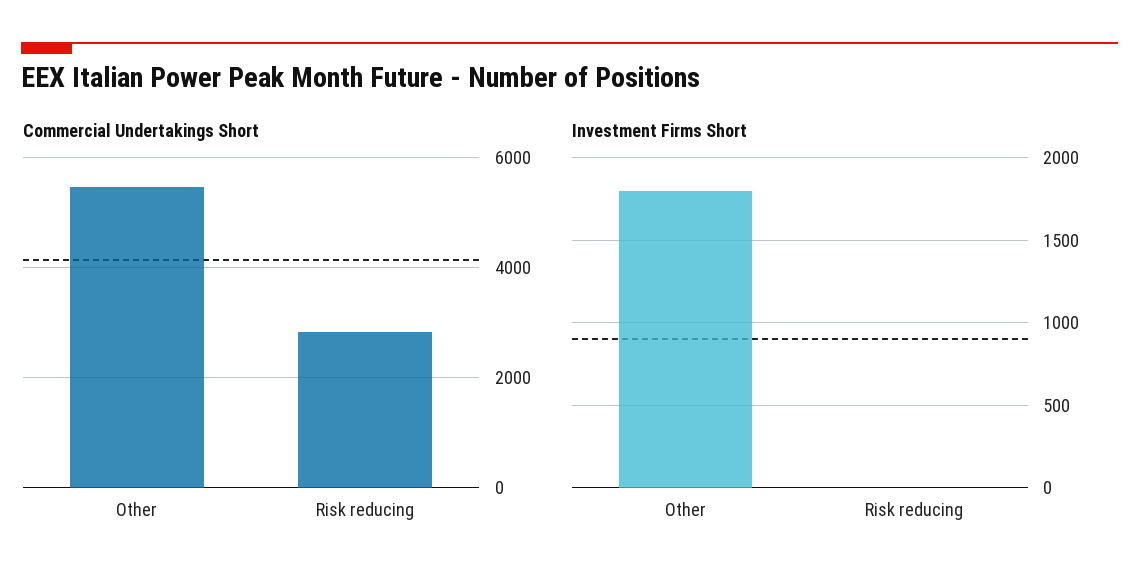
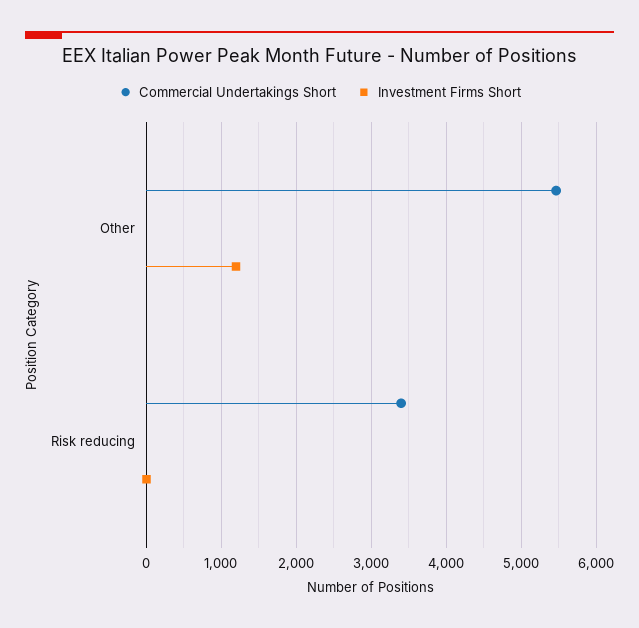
Commercial Undertakings Short, Risk reducing: 2800 -> 3400
Investment Firms Short, Other: 1800 -> 1200

